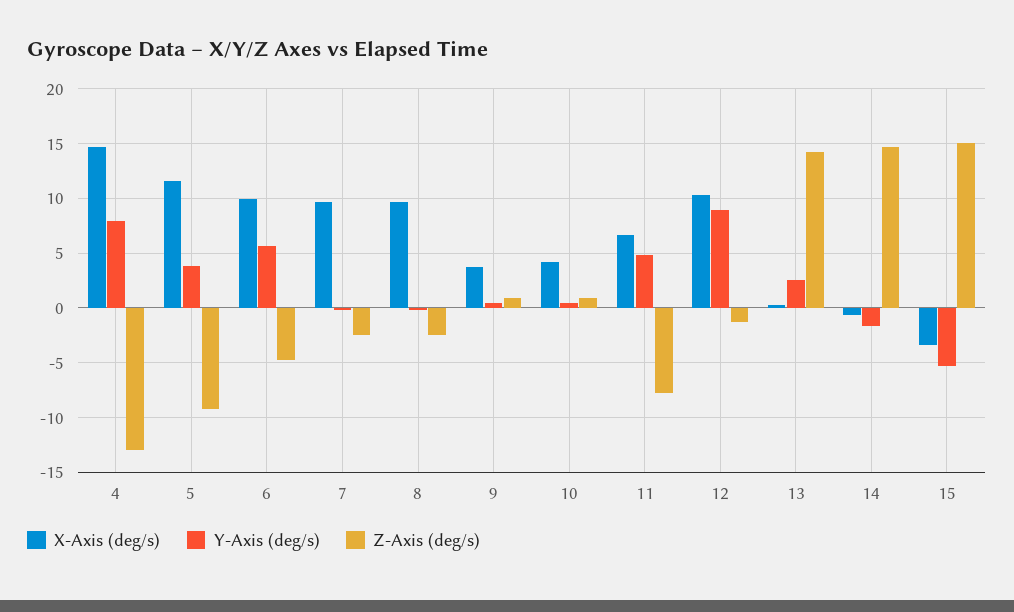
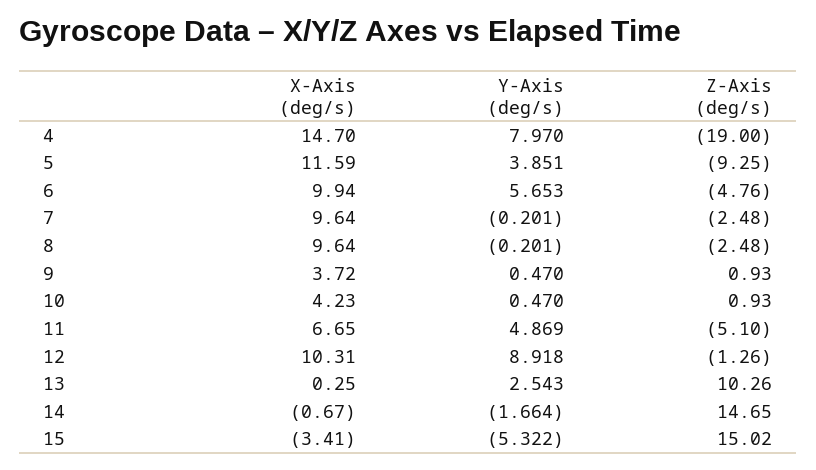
Z-Axis (deg/s), 4: -13 -> -19
Z-Axis (deg/s), 11: -8 -> -5.1
Z-Axis (deg/s), 13: 14 -> 10.26

